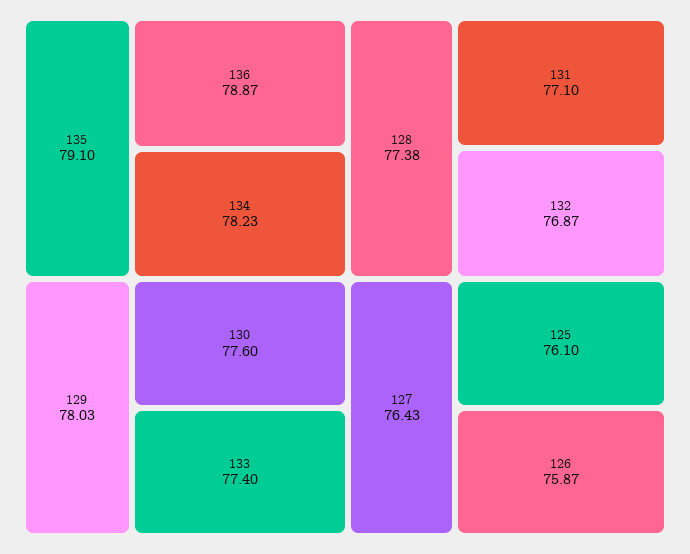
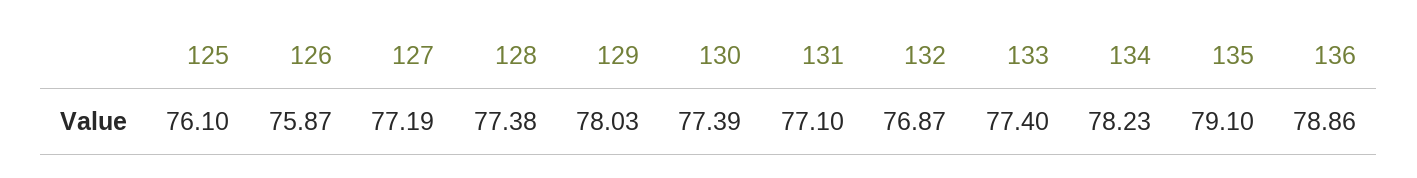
136: 78.87 -> 78.86
130: 77.6 -> 77.39
127: 76.43 -> 77.19

